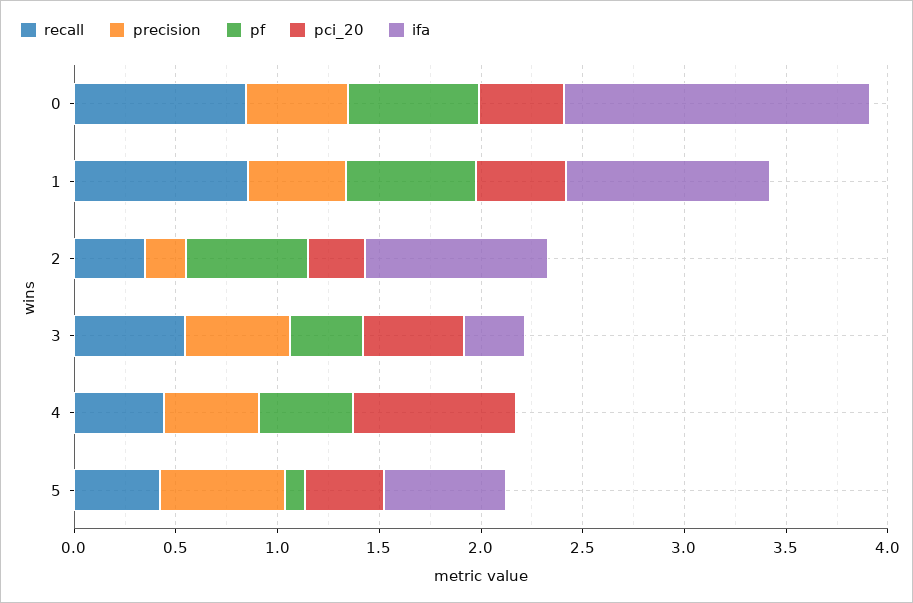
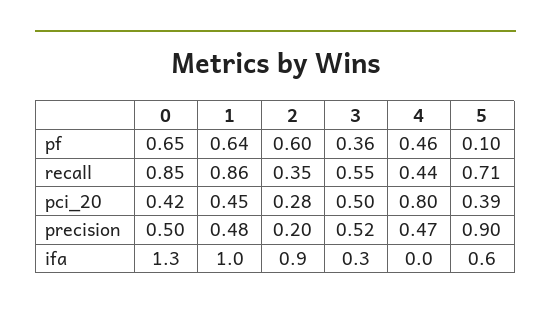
ifa, 0: 1.5 -> 1.3
recall, 5: 0.4 -> 0.71
precision, 5: 0.6 -> 0.9

